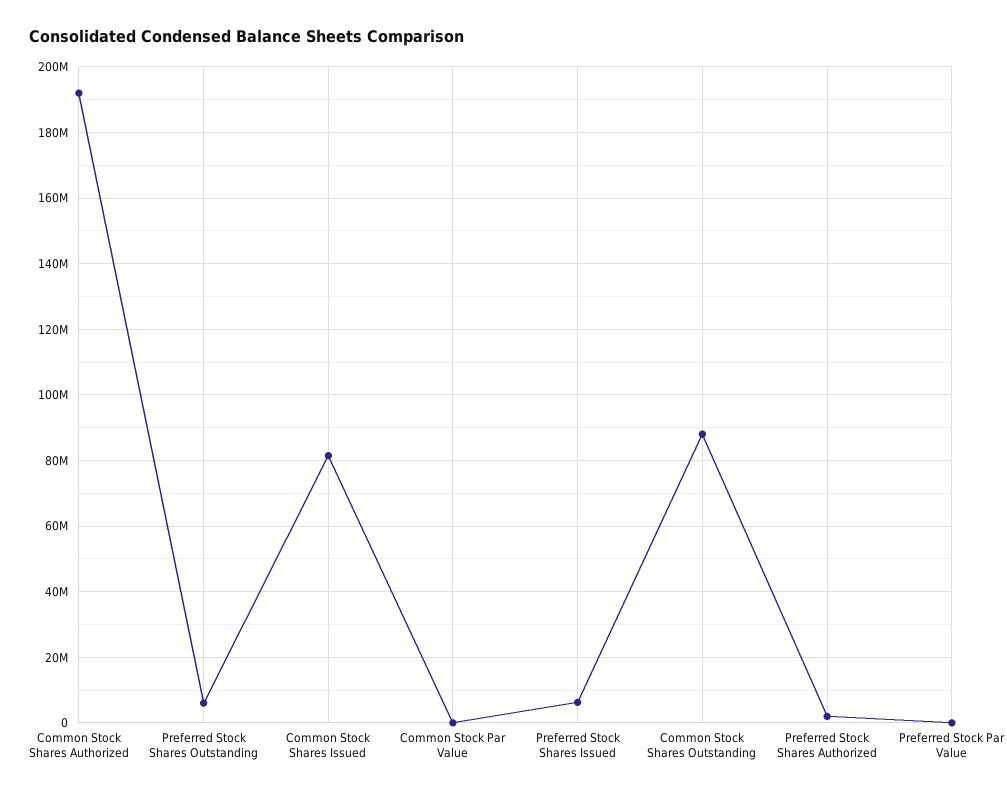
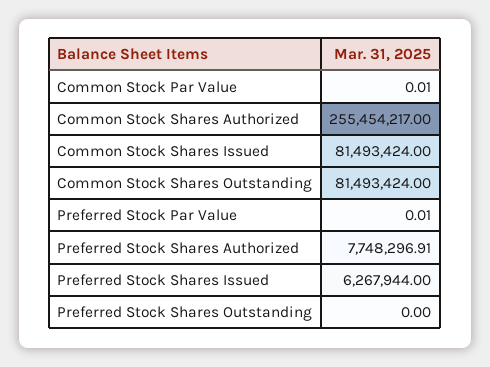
Common Stock Shares Authorized: 192000000 -> 255454217
Preferred Stock Shares Outstanding: 6000000 -> 0
Common Stock Shares Outstanding: 88000000 -> 81493424
Preferred Stock Shares Authorized: 2000000 -> 7748296.91

